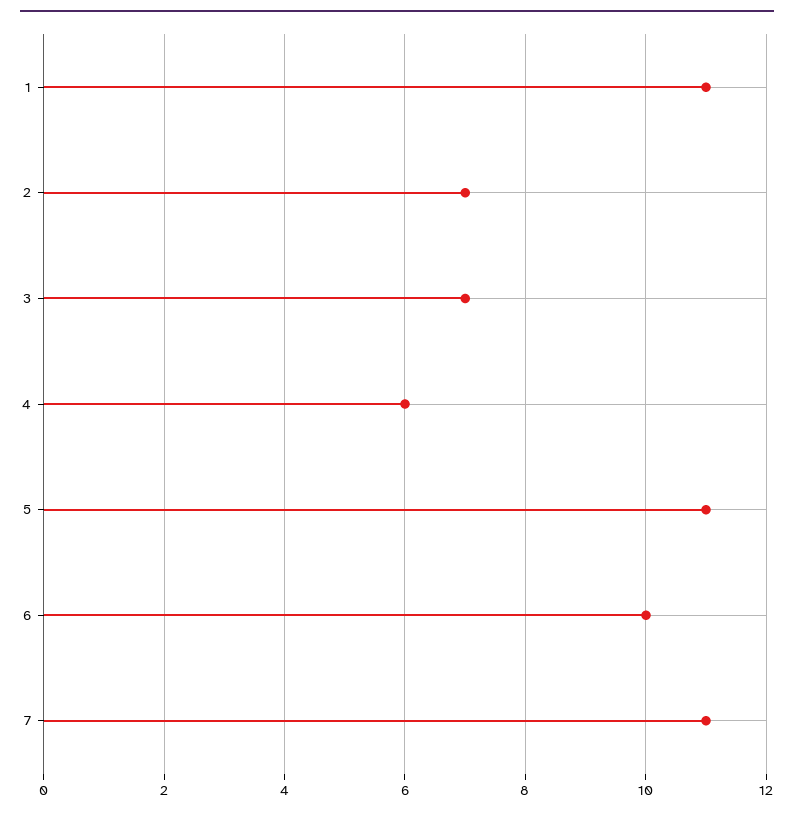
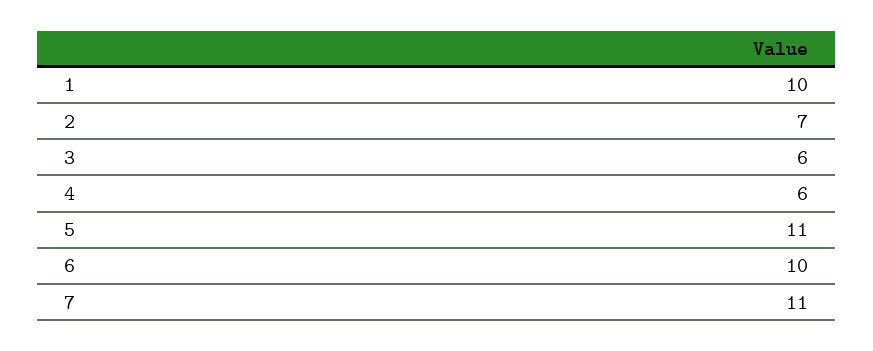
1: 11 -> 10
3: 7 -> 6

